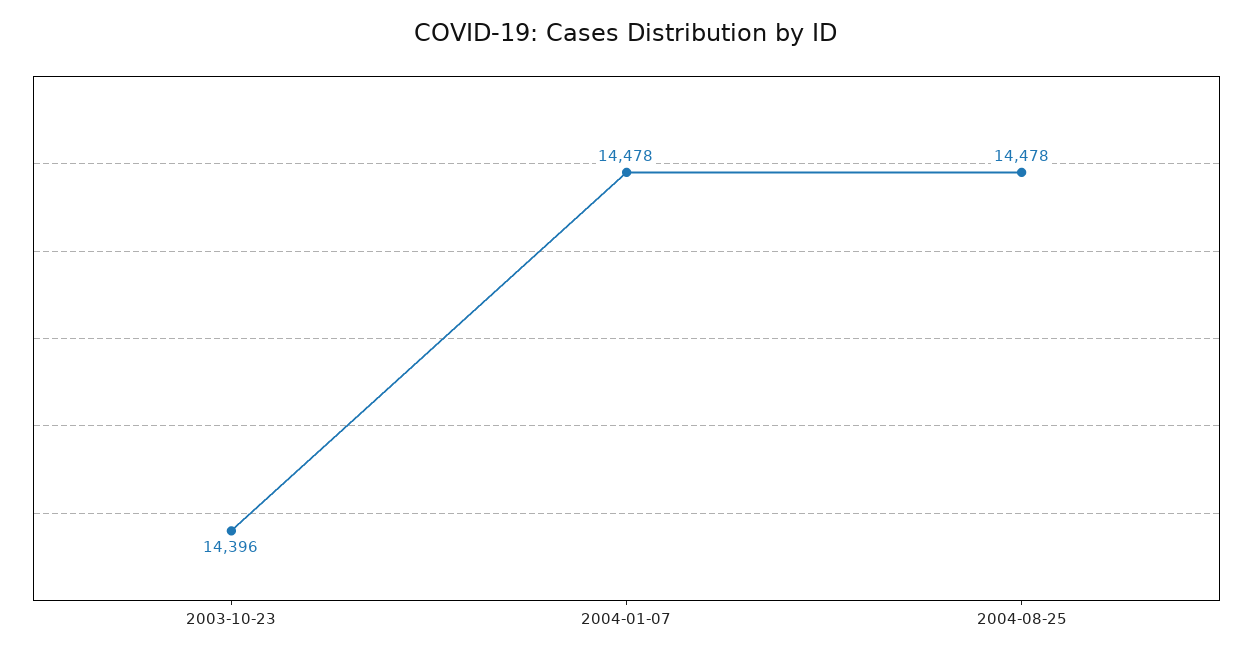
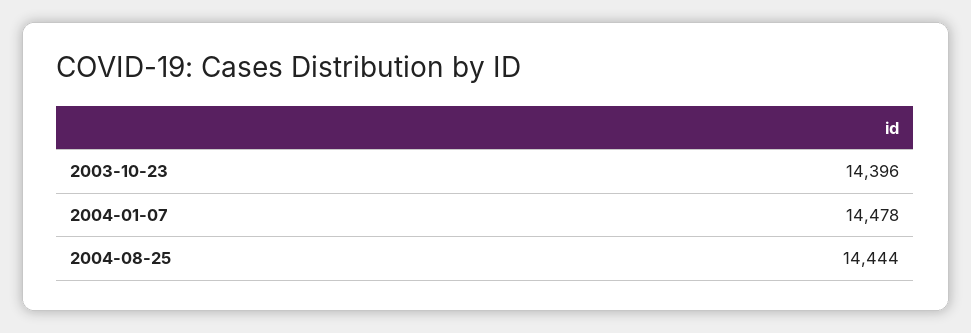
2004-08-25: 14478 -> 14444

